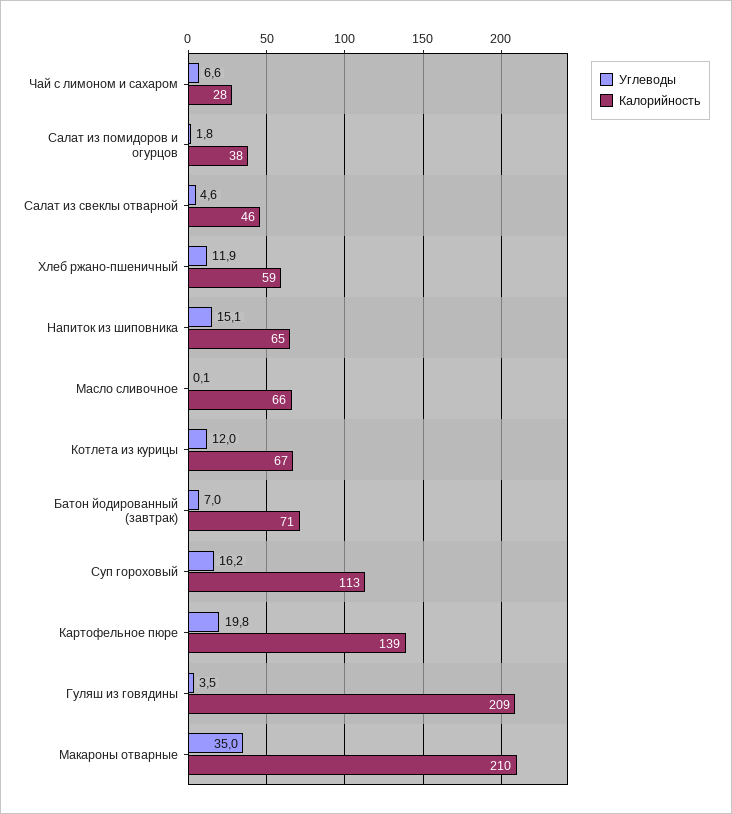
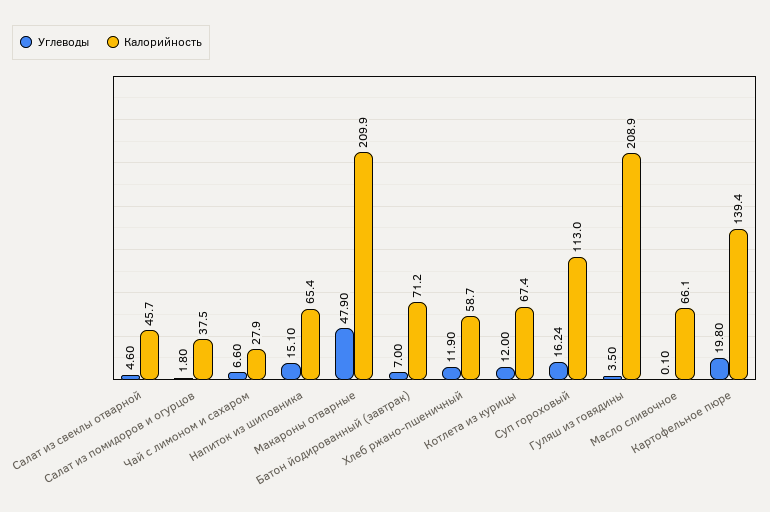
Углеводы, Макароны отварные: 35 -> 47.9

